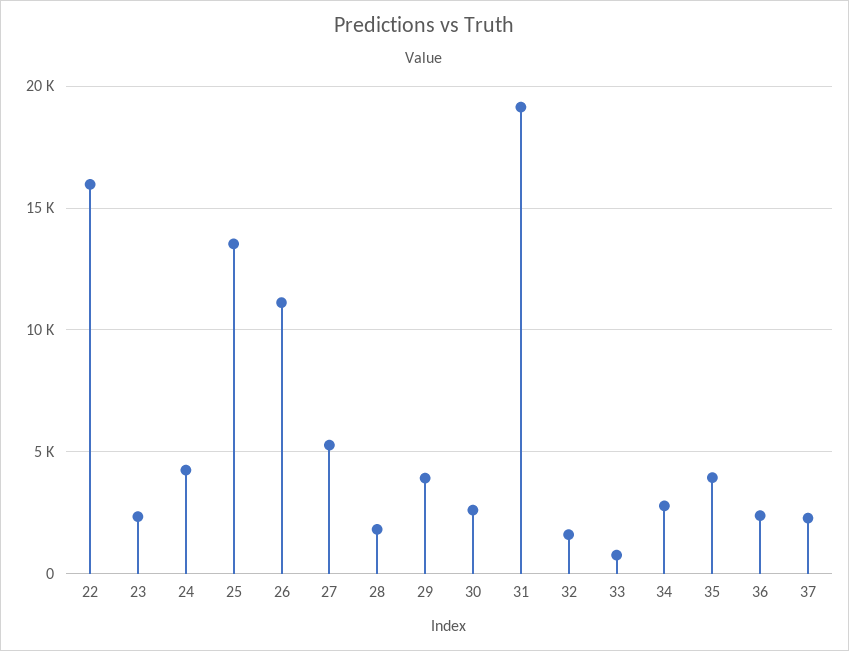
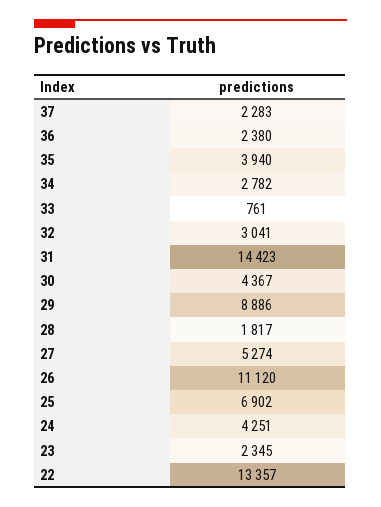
22: 16000 -> 13357
25: 13500 -> 6902
29: 4000 -> 8886
30: 2500 -> 4367
31: 19000 -> 14423
32: 1500 -> 3041

